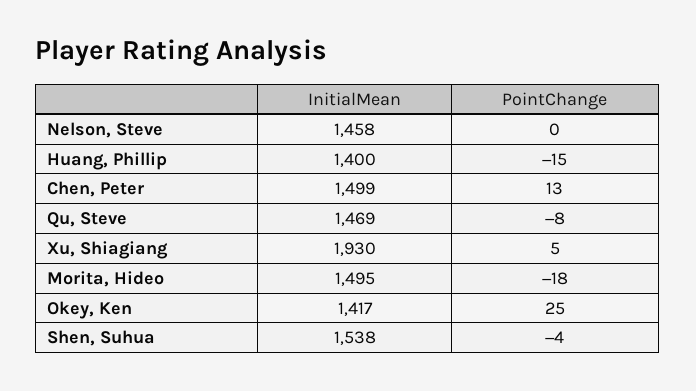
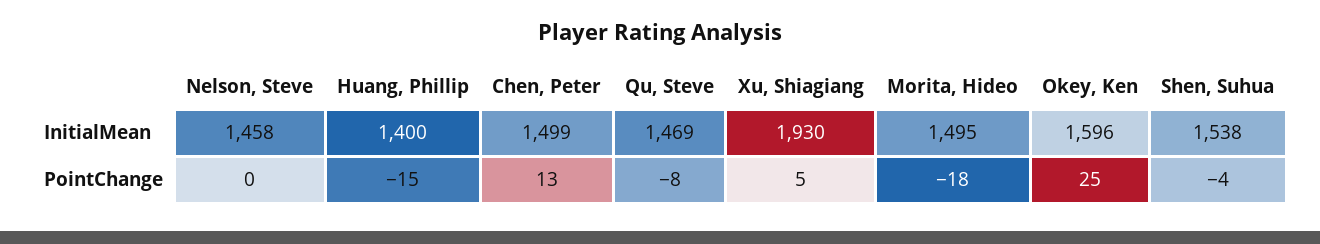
InitialMean, Okey, Ken: 1417 -> 1596

